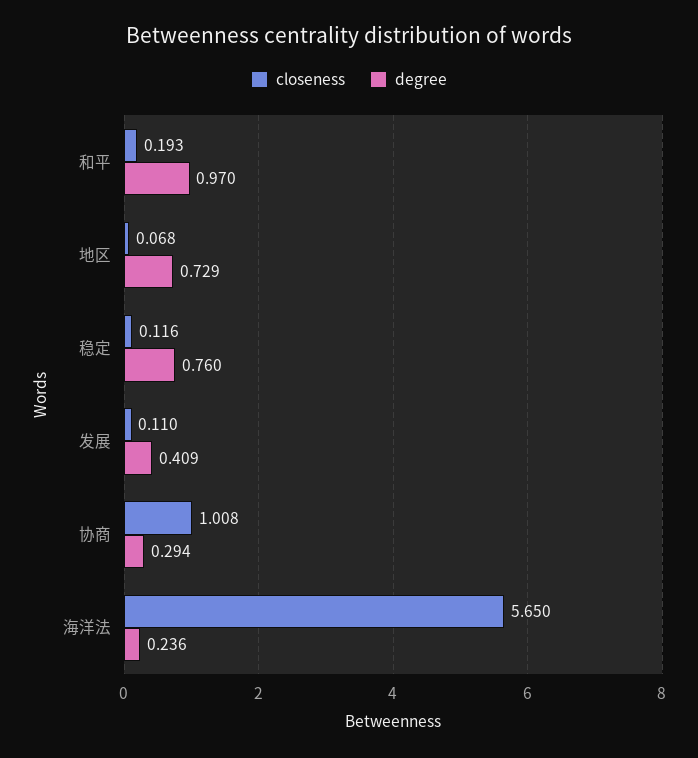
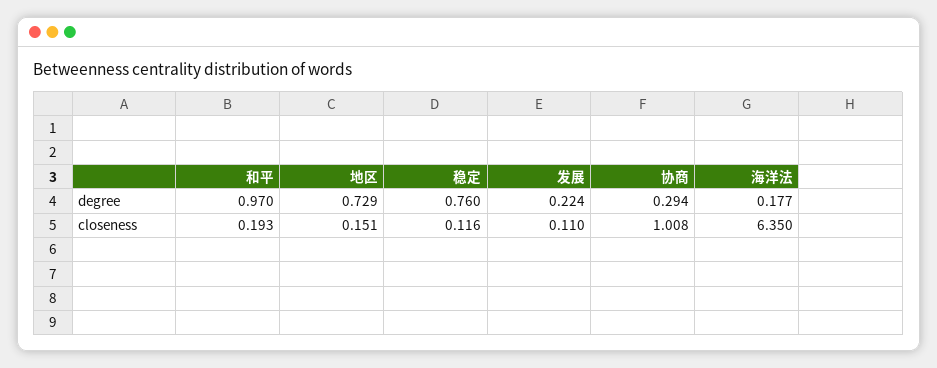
closeness, 地区: 0.068 -> 0.151
degree, 发展: 0.409 -> 0.224
closeness, 海洋法: 5.65 -> 6.35
degree, 海洋法: 0.236 -> 0.177

